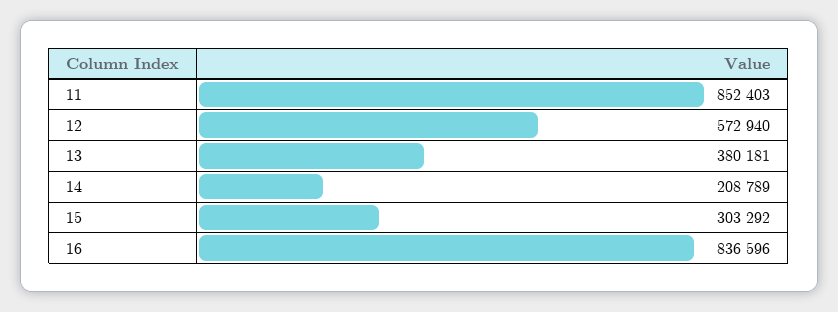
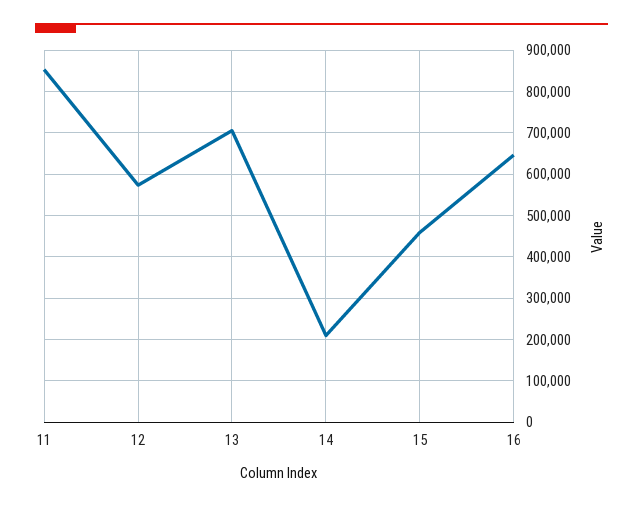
13: 380181 -> 700000
15: 303292 -> 460000
16: 836596 -> 640000

